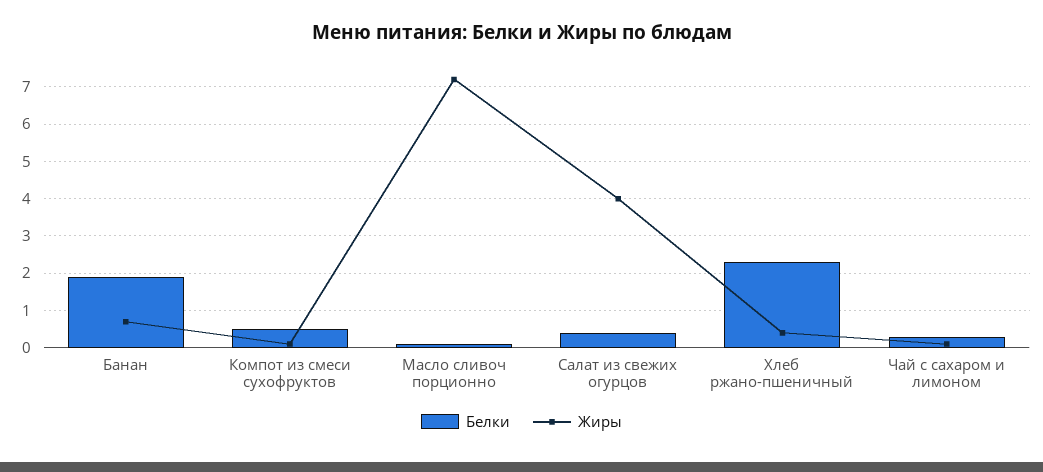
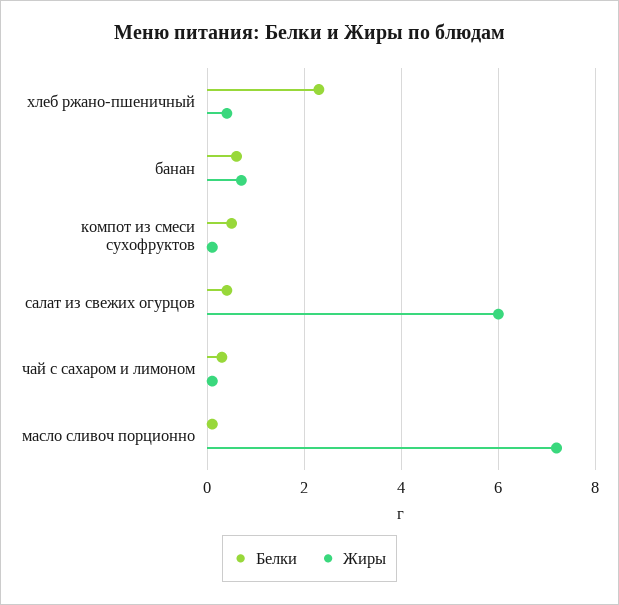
Белки, Банан: 2 -> 0.5
Жиры, Салат из свежих огурцов: 4 -> 6

